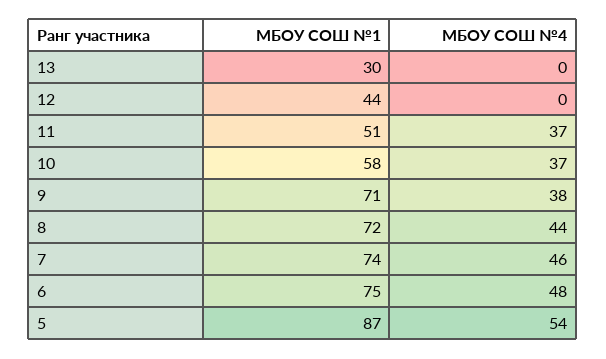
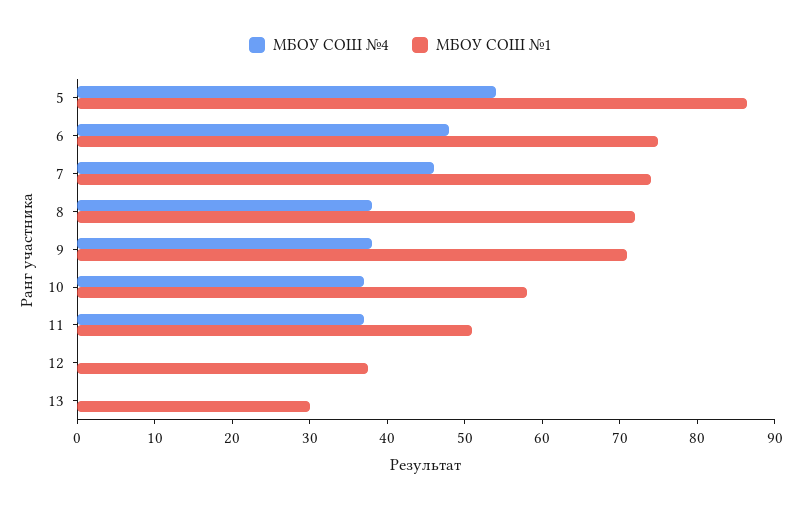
МБОУ СОШ №1, 12: 44 -> 38
МБОУ СОШ №4, 8: 44 -> 38

